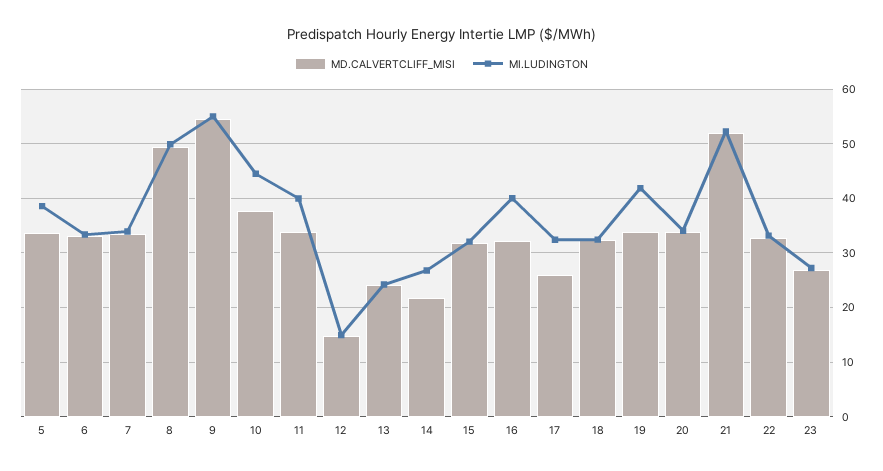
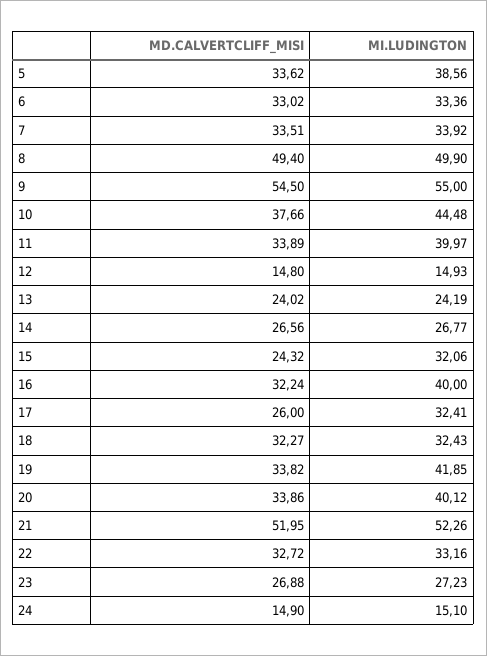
MD.CALVERTCLIFF_MISI, 14: 22 -> 26.56
MD.CALVERTCLIFF_MISI, 15: 32 -> 24.32
MI.LUDINGTON, 20: 34 -> 40.12
MD.CALVERTCLIFF_MISI, 24: none -> 14.9
MI.LUDINGTON, 24: none -> 15.1

